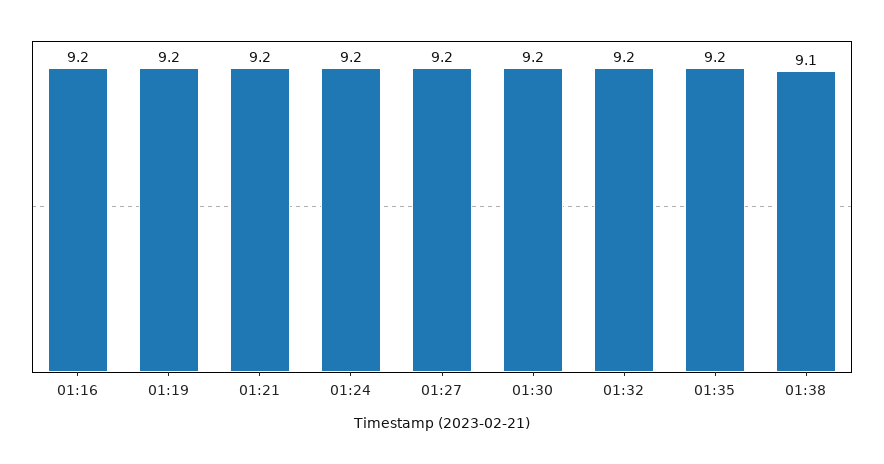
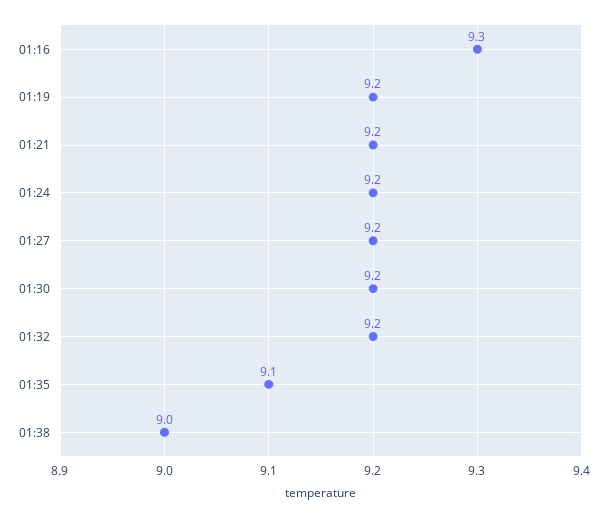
01:16: 9.2 -> 9.3
01:35: 9.2 -> 9.1
01:38: 9.1 -> 9

